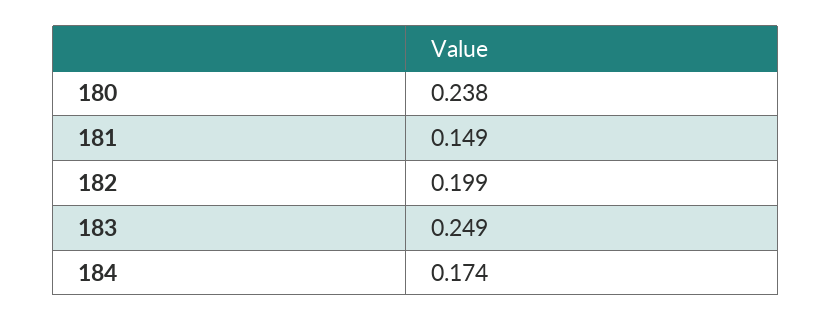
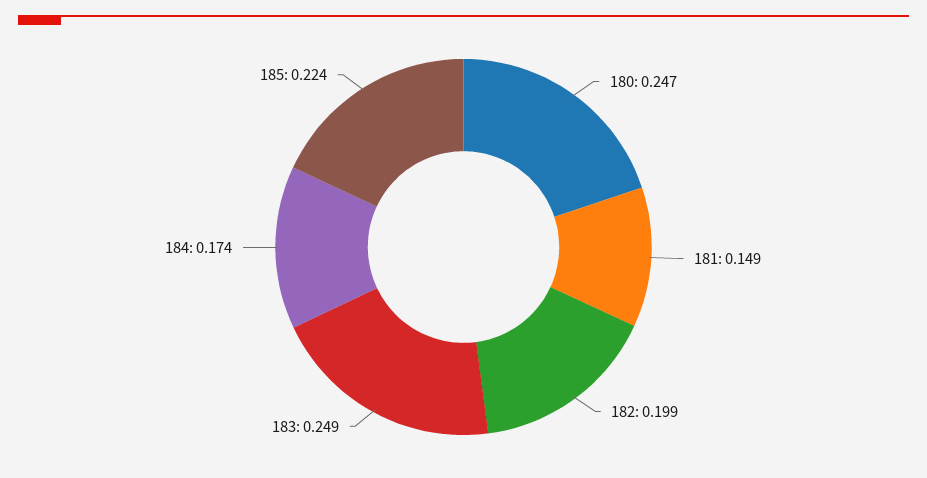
180: 0.238 -> 0.247
185: none -> 0.224

